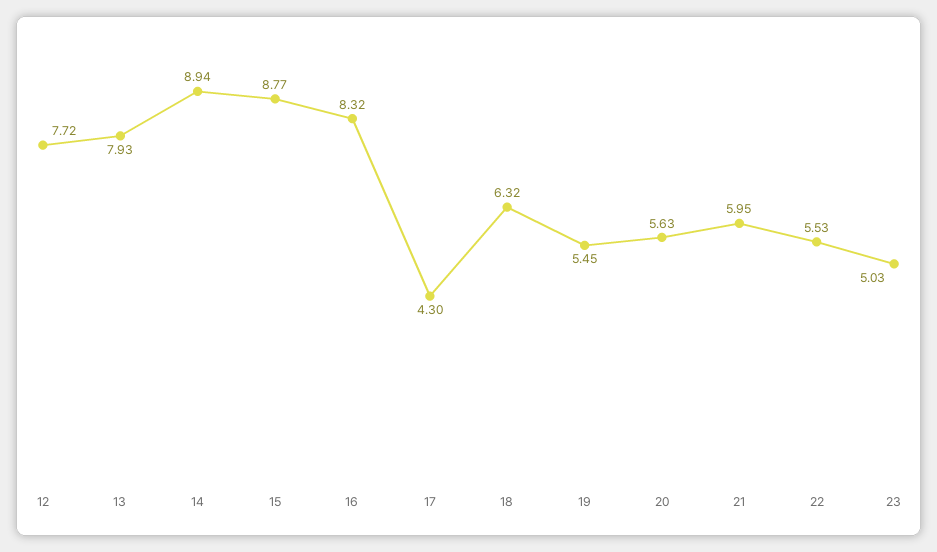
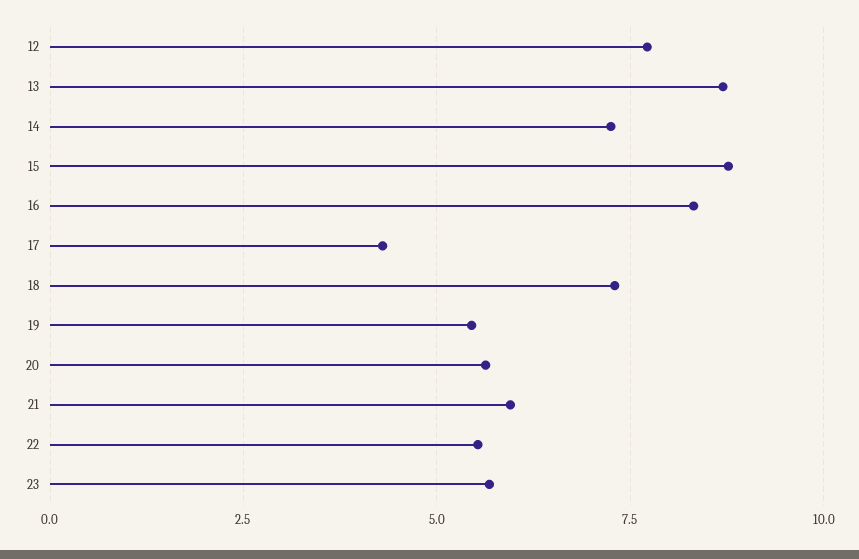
13: 7.93 -> 8.75
14: 8.94 -> 7.25
18: 6.32 -> 7.25
23: 5.03 -> 5.75

